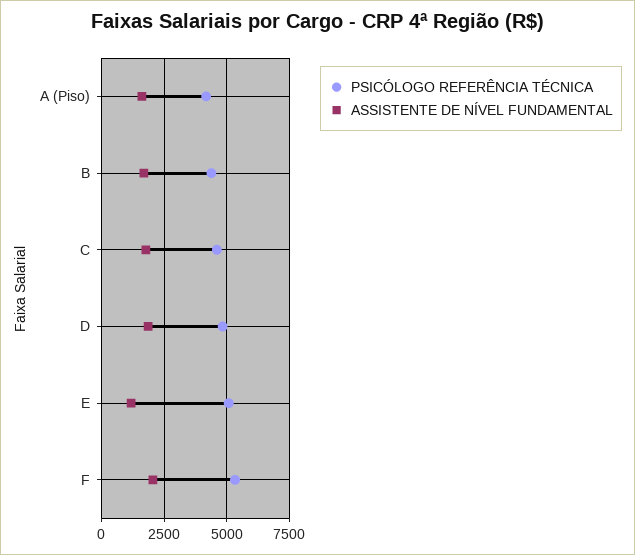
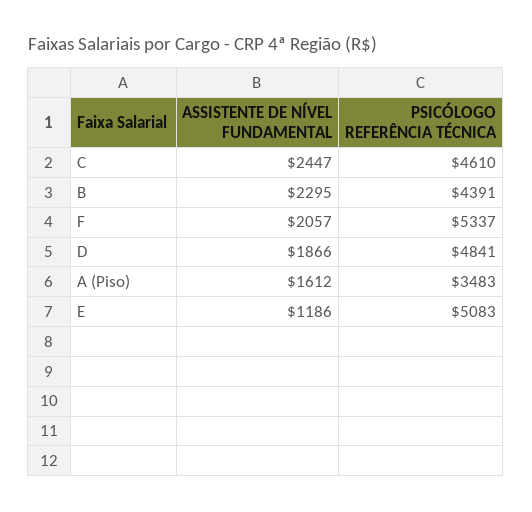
PSICÓLOGO REFERÊNCIA TÉCNICA, A (Piso): 4250 -> 3483
ASSISTENTE DE NÍVEL FUNDAMENTAL, B: 1750 -> 2295
ASSISTENTE DE NÍVEL FUNDAMENTAL, C: 1750 -> 2447

